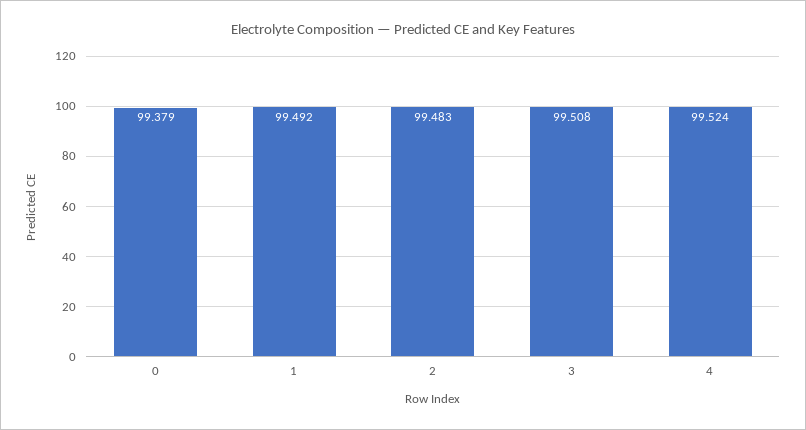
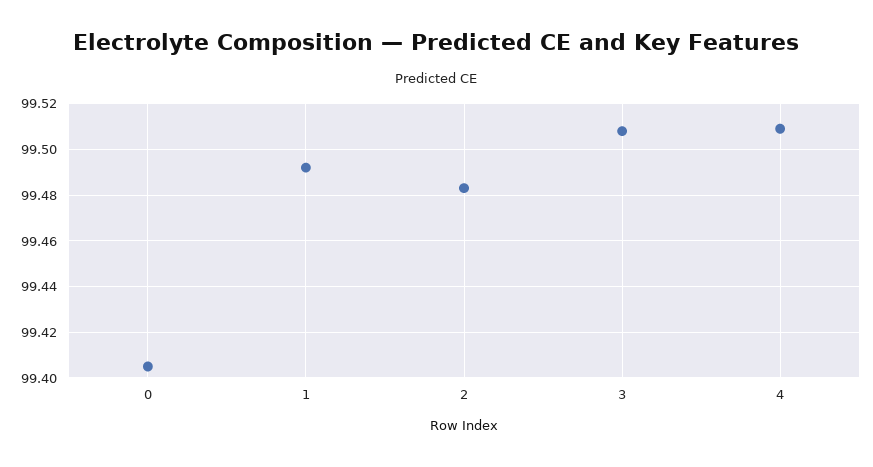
0: 99.379 -> 99.405
4: 99.524 -> 99.51

